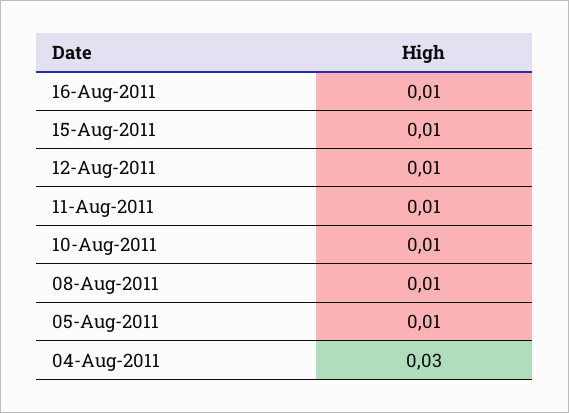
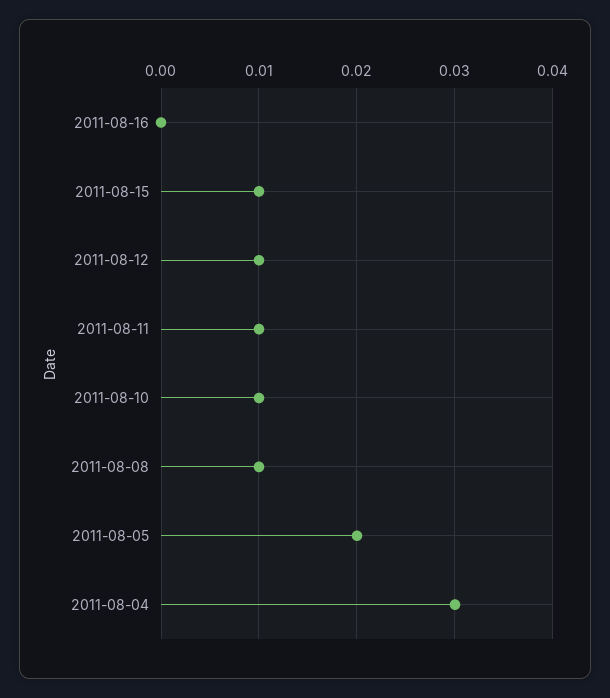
16-Aug-2011: 0.01 -> 0
05-Aug-2011: 0.01 -> 0.02

